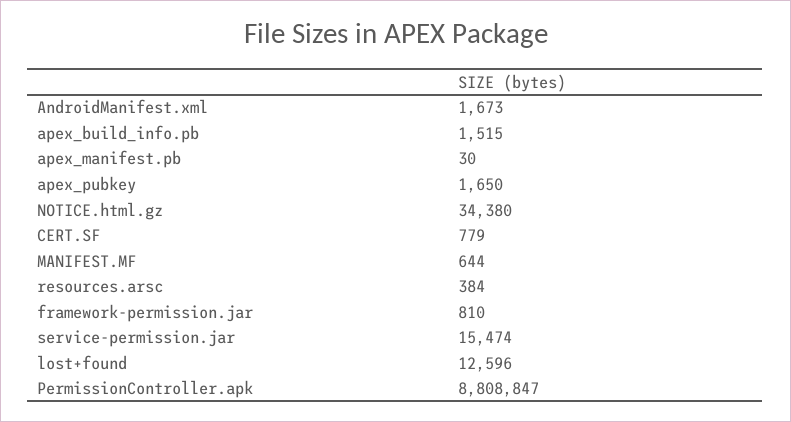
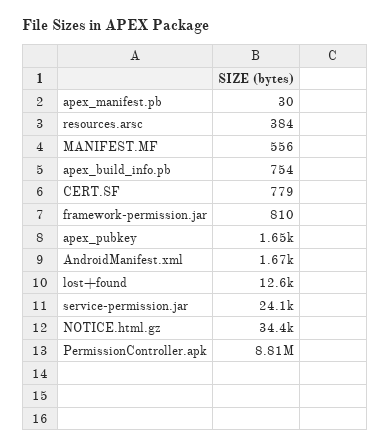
apex_build_info.pb: 1515 -> 754
MANIFEST.MF: 644 -> 556
service-permission.jar: 15474 -> 24100

